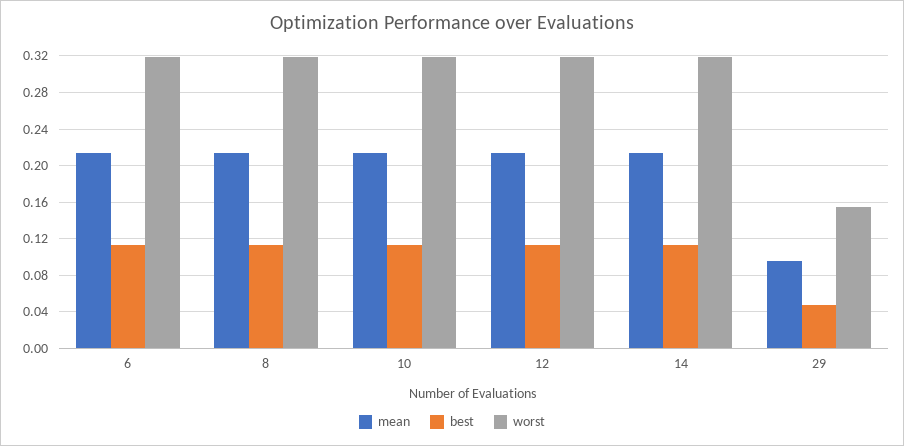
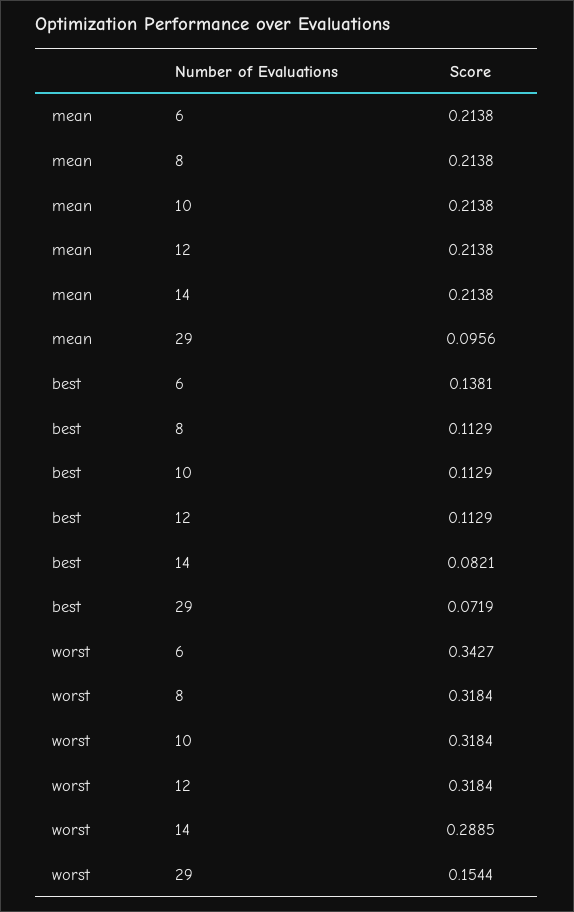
best, 6: 0.11 -> 0.1381
worst, 6: 0.32 -> 0.3427
best, 14: 0.11 -> 0.0821
worst, 14: 0.32 -> 0.2885
best, 29: 0.05 -> 0.0719

